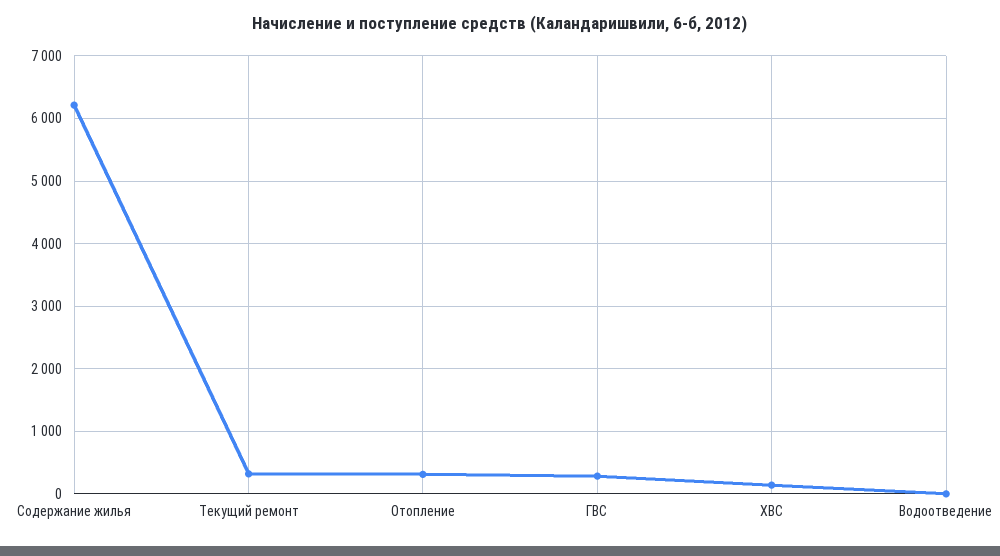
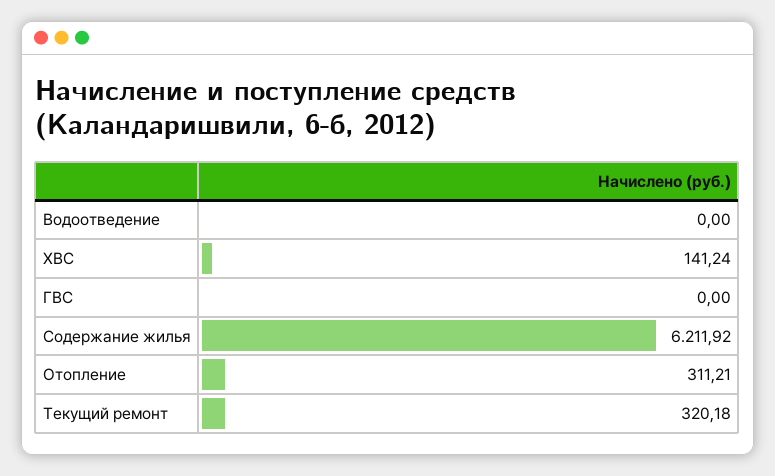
ГВС: 300 -> 0

